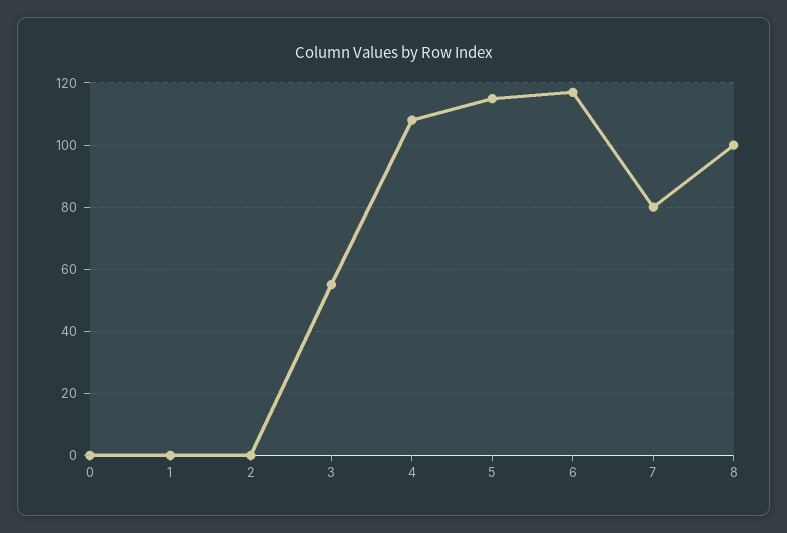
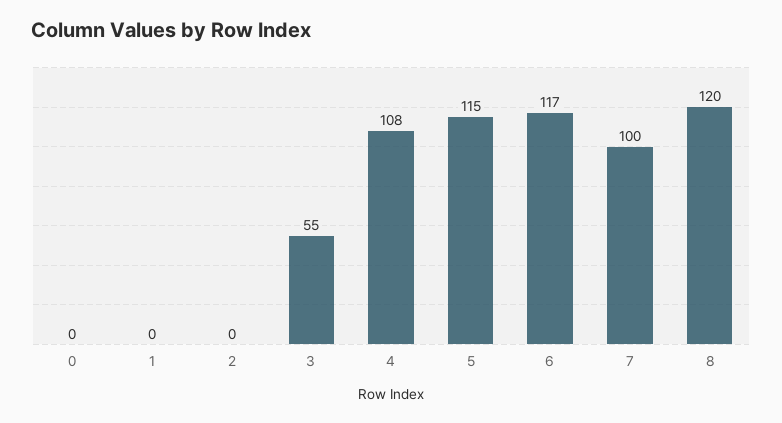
7: 80 -> 100
8: 100 -> 120

